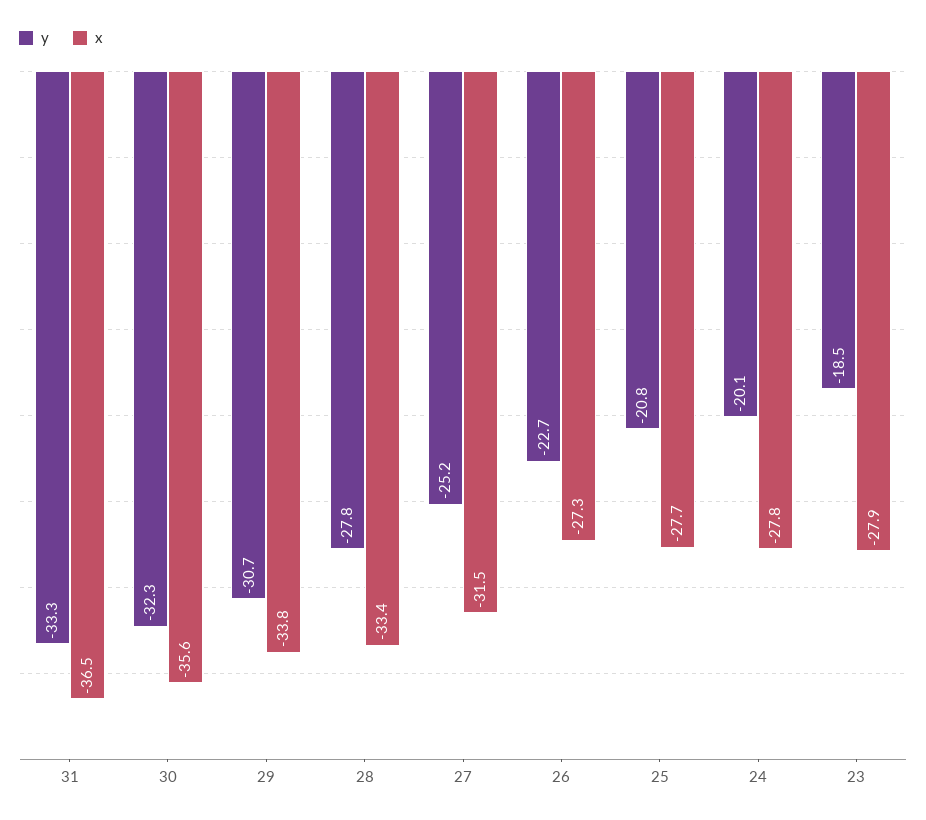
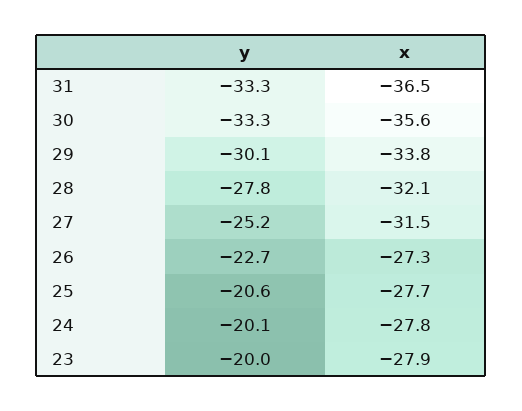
y, 30: -32.3 -> -33.3
y, 29: -30.7 -> -30.1
x, 28: -33.4 -> -32.1
y, 25: -20.8 -> -20.6
y, 23: -18.5 -> -20

